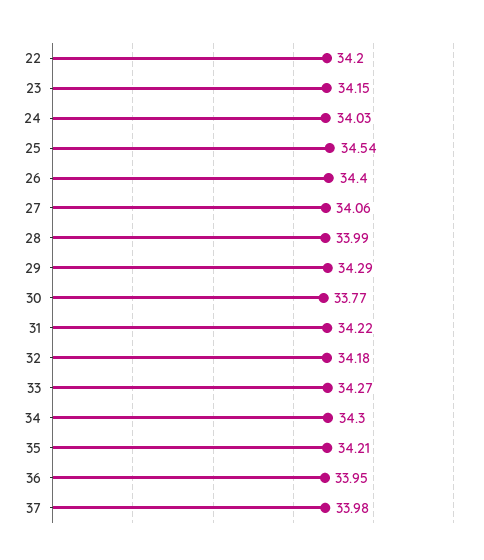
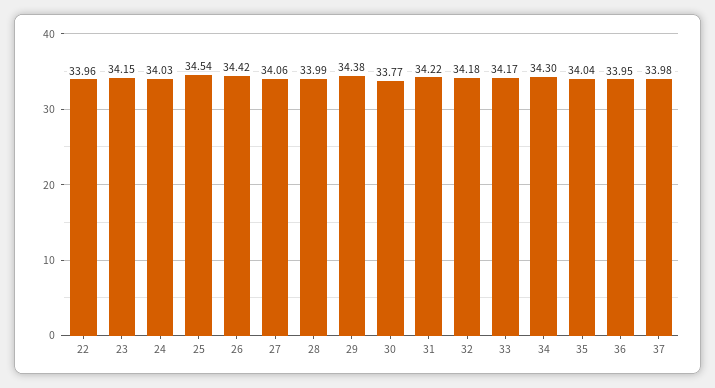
22: 34.2 -> 33.96
26: 34.4 -> 34.42
29: 34.29 -> 34.38
33: 34.27 -> 34.17
35: 34.21 -> 34.04

